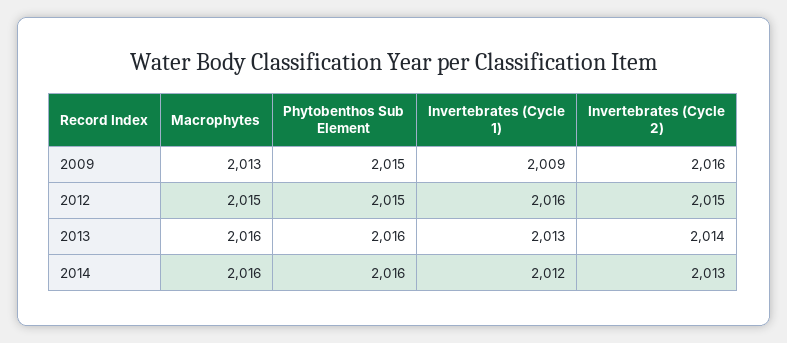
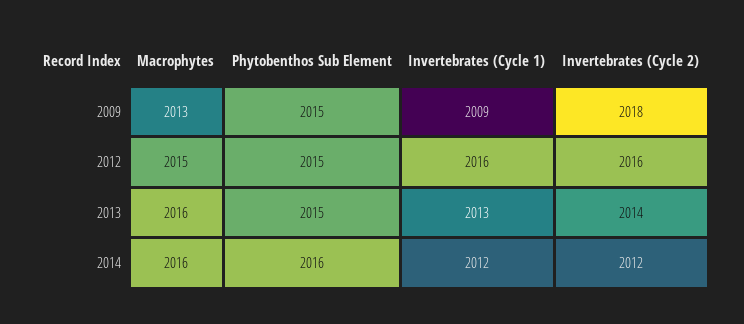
Invertebrates (Cycle 2), 2009: 2016 -> 2018
Invertebrates (Cycle 2), 2012: 2015 -> 2016
Phytobenthos Sub Element, 2013: 2016 -> 2015
Invertebrates (Cycle 2), 2014: 2013 -> 2012

